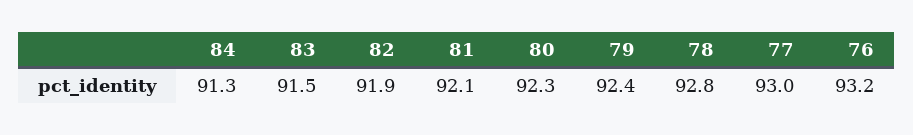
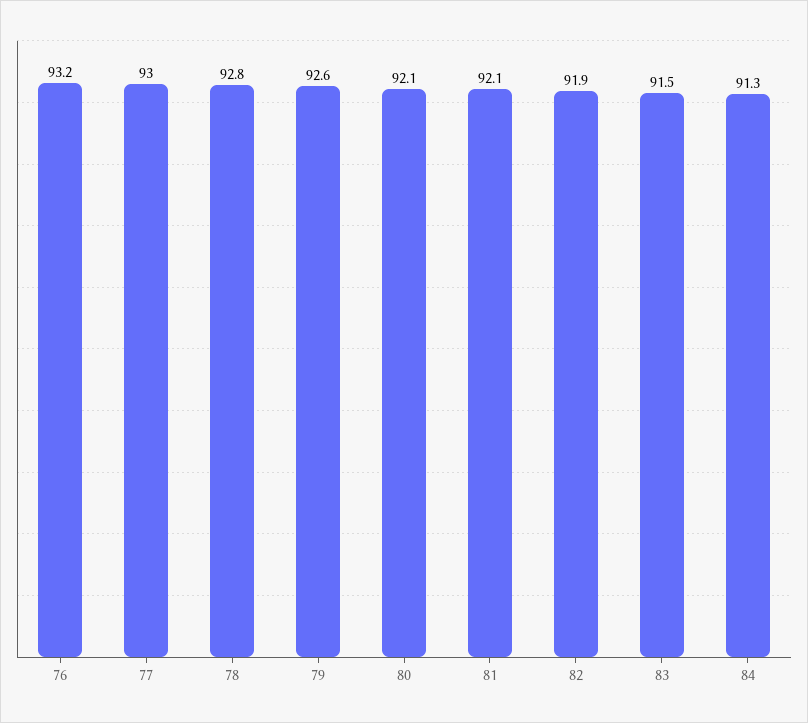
80: 92.3 -> 92.1
79: 92.4 -> 92.6

